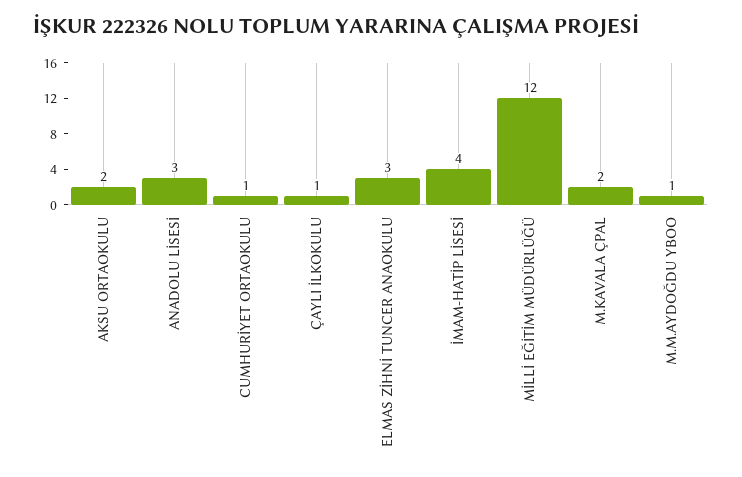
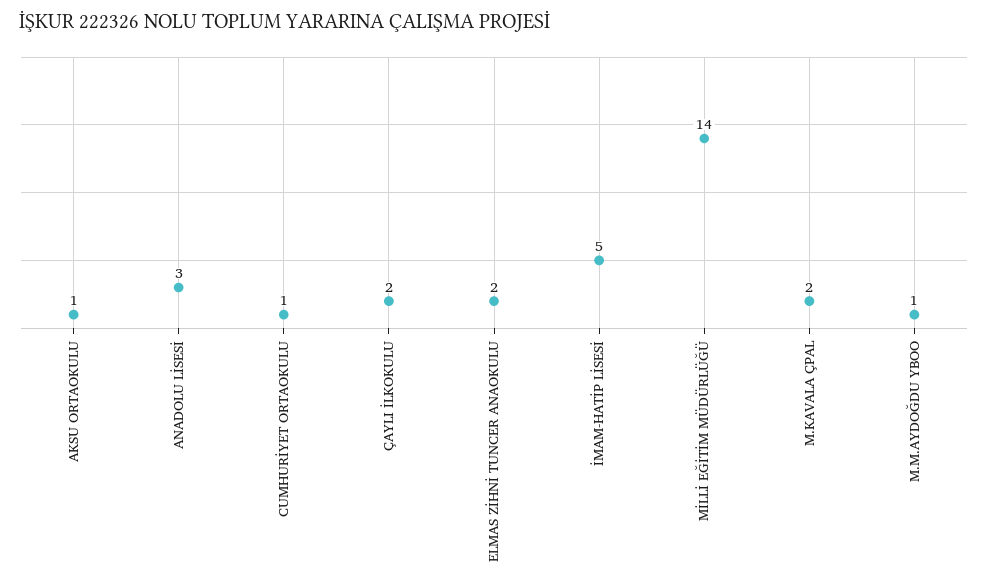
AKSU ORTAOKULU: 2 -> 1
ÇAYLI İLKOKULU: 1 -> 2
ELMAS ZİHNİ TUNCER ANAOKULU: 3 -> 2
İMAM-HATİP LİSESİ: 4 -> 5
MİLLİ EĞİTİM MÜDÜRLÜĞÜ: 12 -> 14

